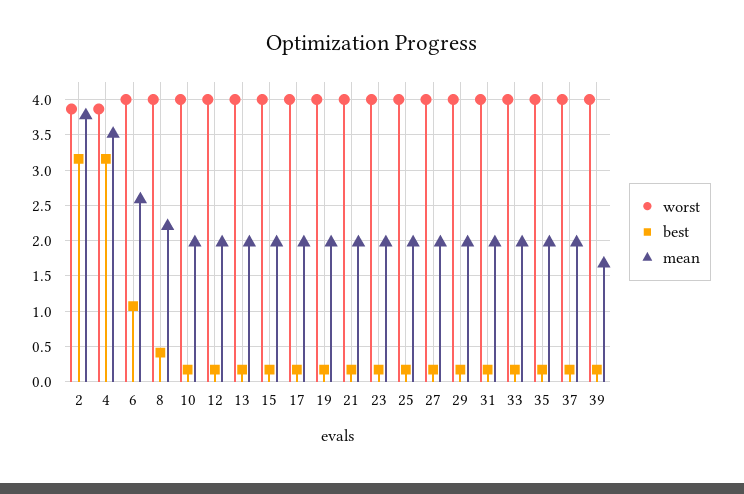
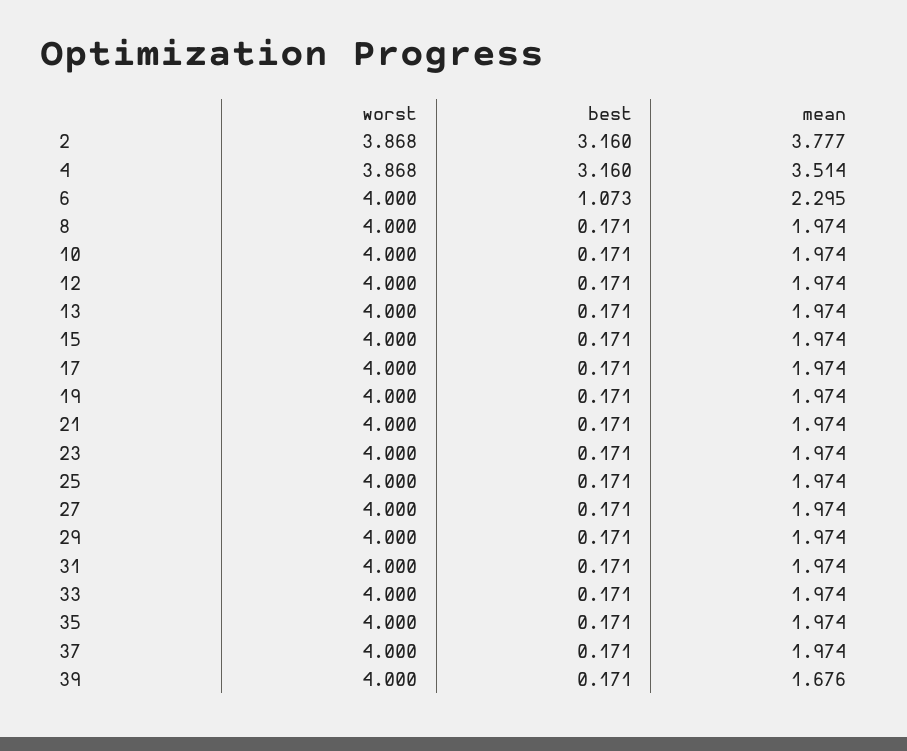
mean, 6: 2.6 -> 2.295
best, 8: 0.4 -> 0.171
mean, 8: 2.2 -> 1.974

